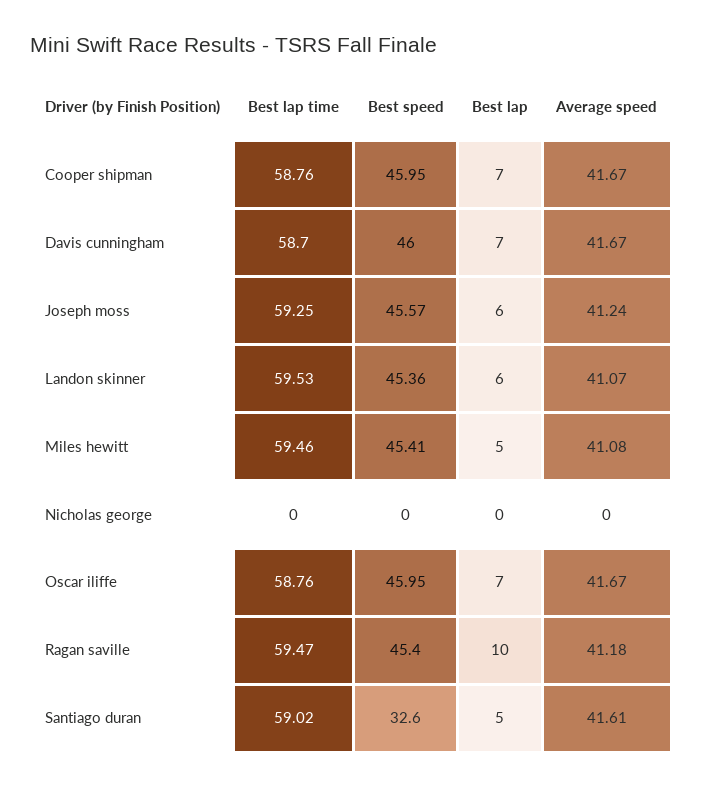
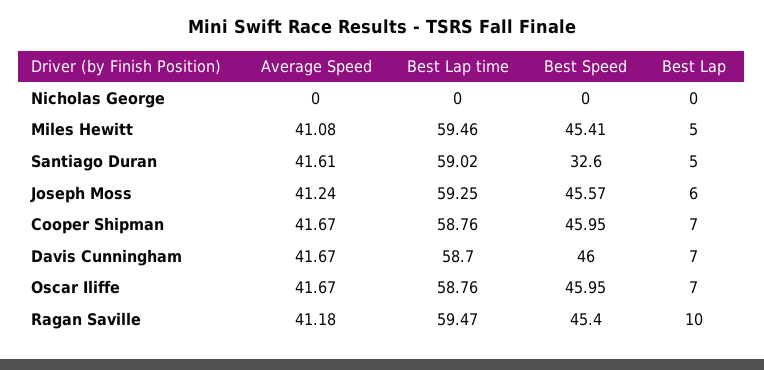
Best lap time, Landon skinner: 59.53 -> none
Best speed, Landon skinner: 45.36 -> none
Best lap, Landon skinner: 6 -> none
Average speed, Landon skinner: 41.07 -> none

